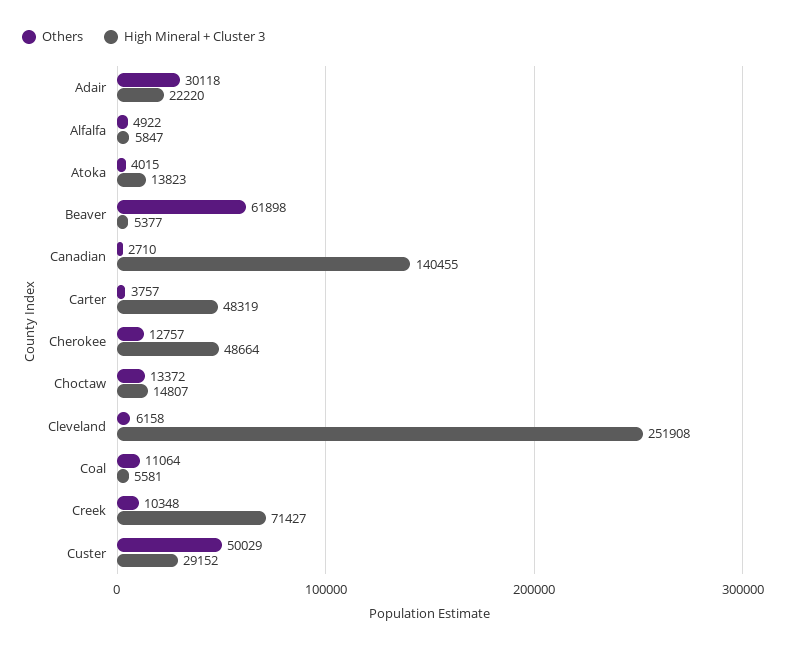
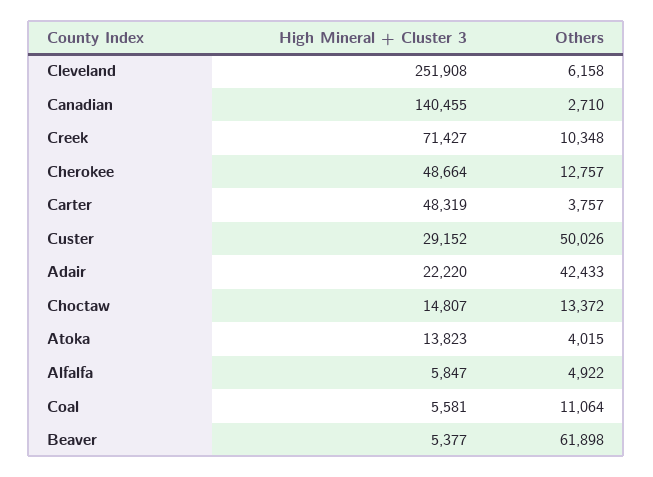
Others, Adair: 30118 -> 42433
Others, Custer: 50029 -> 50026

